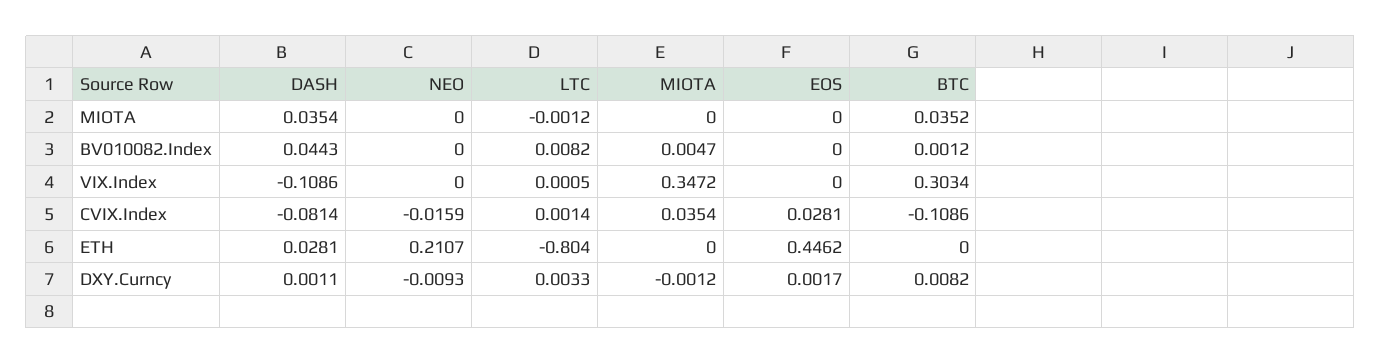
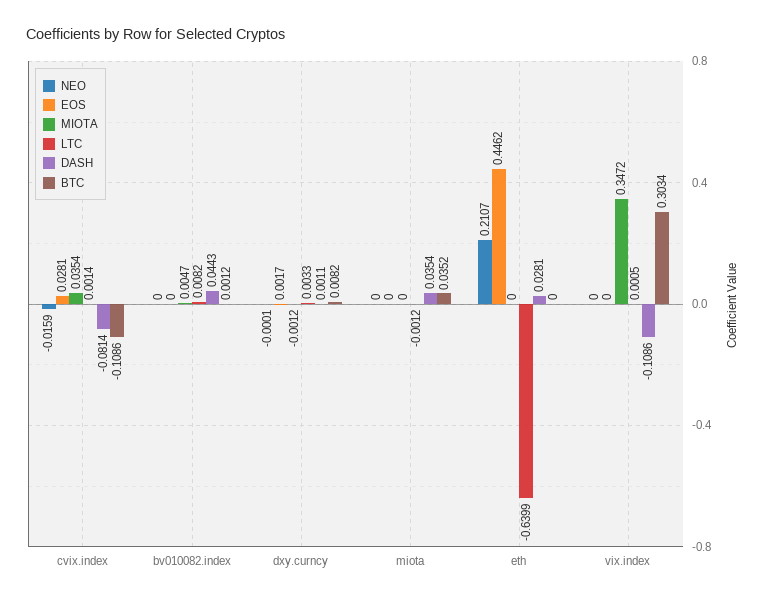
LTC, ETH: -0.804 -> -0.6399
NEO, DXY.Curncy: -0.0093 -> -0.0001

